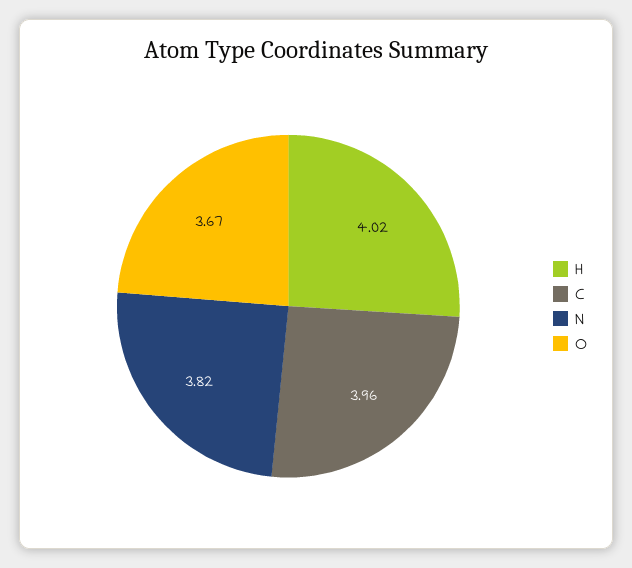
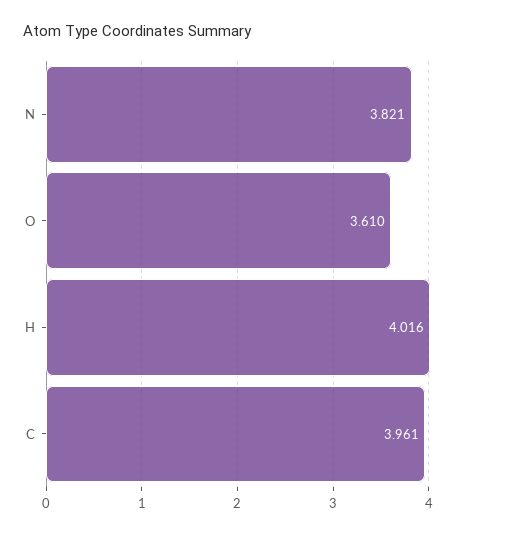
O: 3.67 -> 3.61

